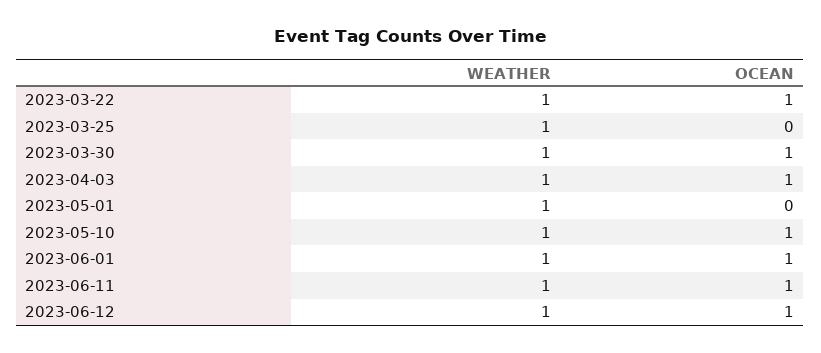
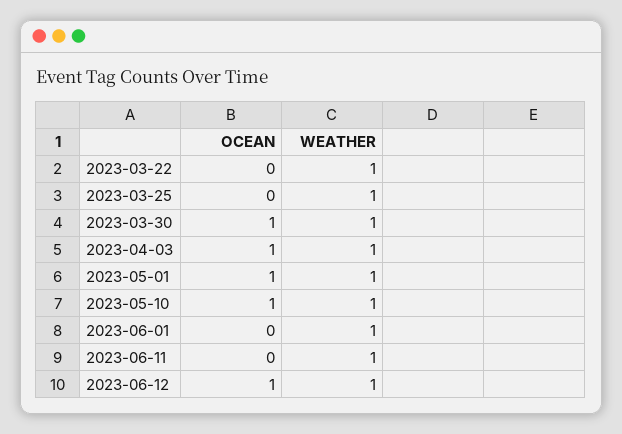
OCEAN, 2023-03-22: 1 -> 0
OCEAN, 2023-05-01: 0 -> 1
OCEAN, 2023-06-01: 1 -> 0
OCEAN, 2023-06-11: 1 -> 0

